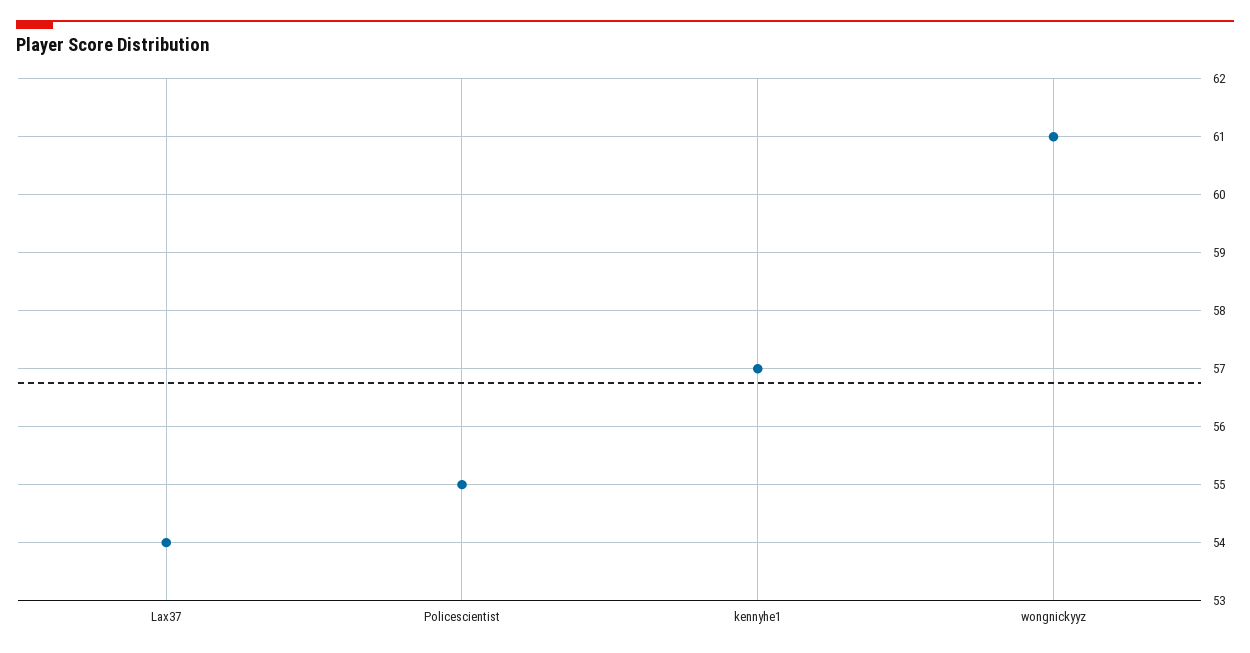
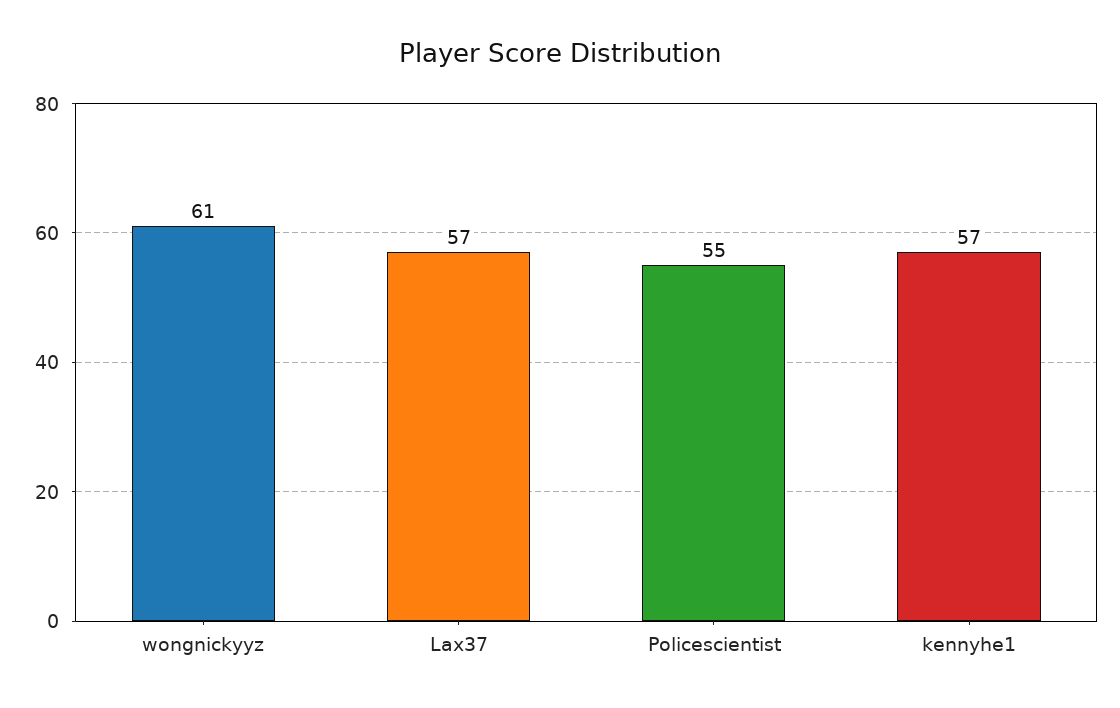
Lax37: 54 -> 57

